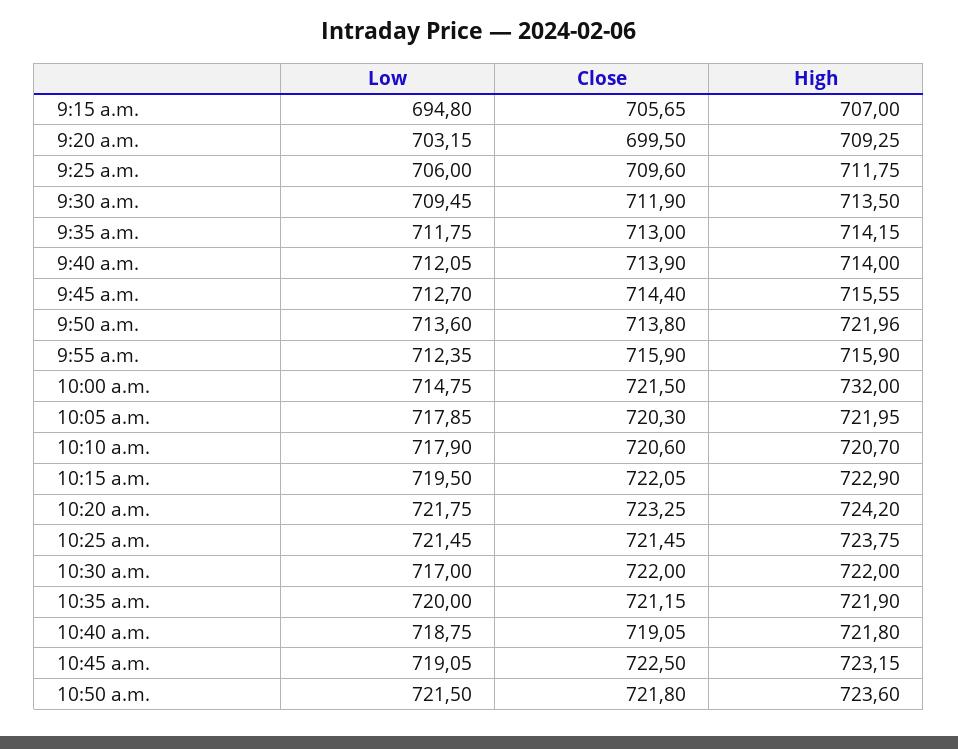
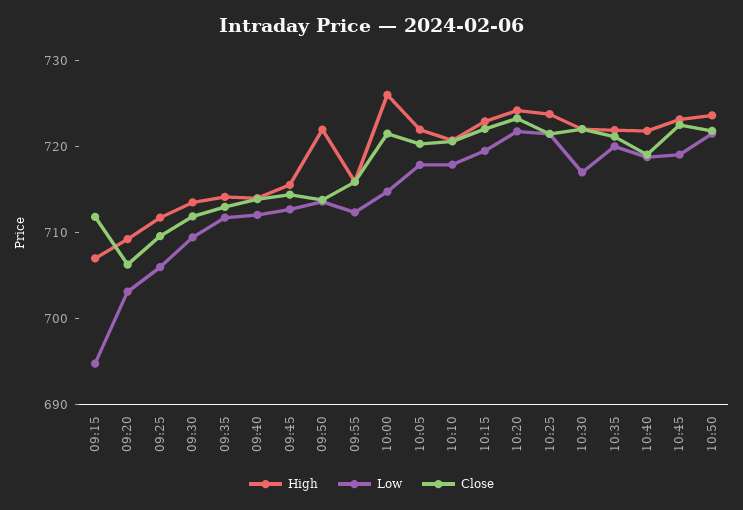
Close, 9:15 a.m.: 705.65 -> 712
Close, 9:20 a.m.: 699.5 -> 706
High, 10:00 a.m.: 732 -> 726

